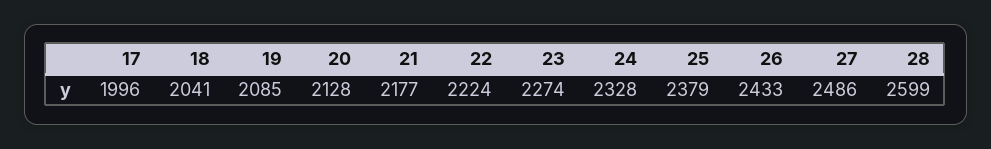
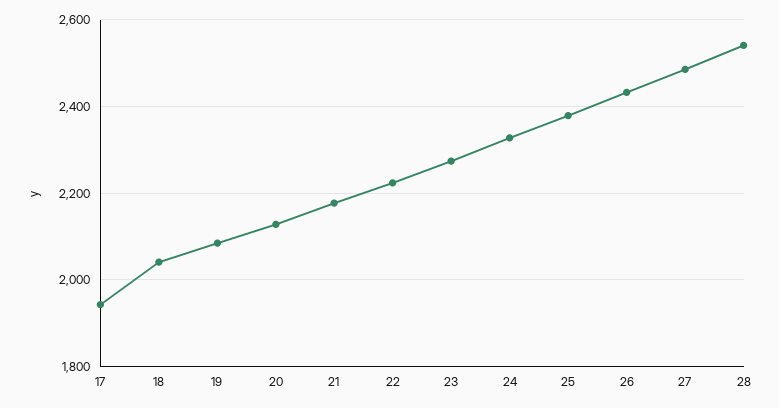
17: 1996 -> 1940
28: 2599 -> 2540

